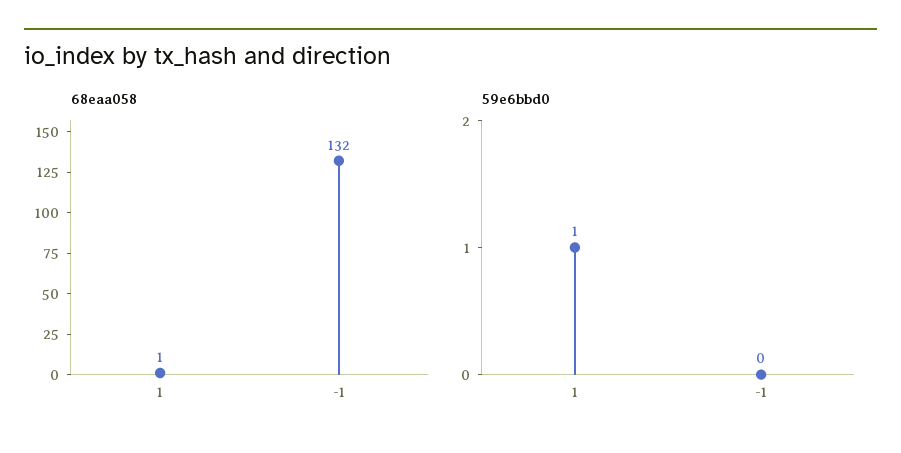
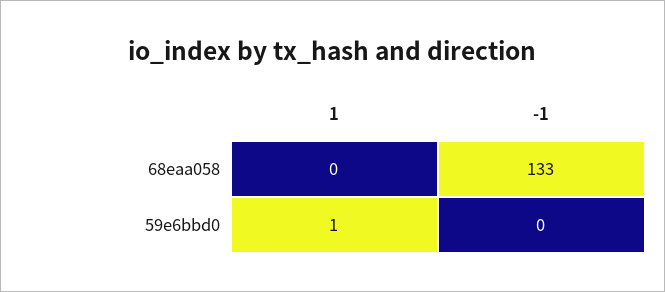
68eaa058, 1: 1 -> 0
68eaa058, -1: 132 -> 133

